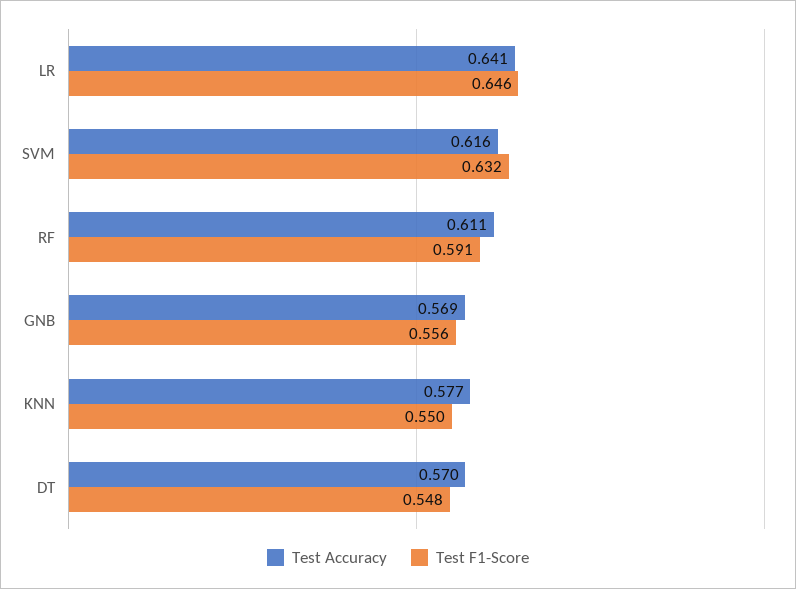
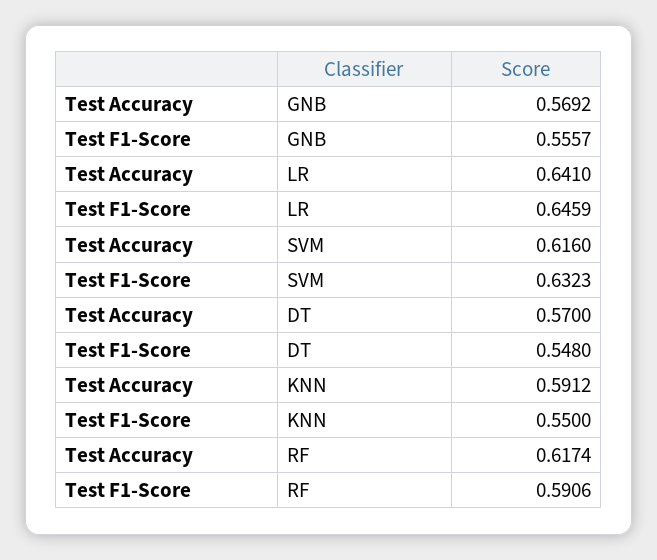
Test Accuracy, RF: 0.611 -> 0.6174
Test Accuracy, KNN: 0.577 -> 0.5912

